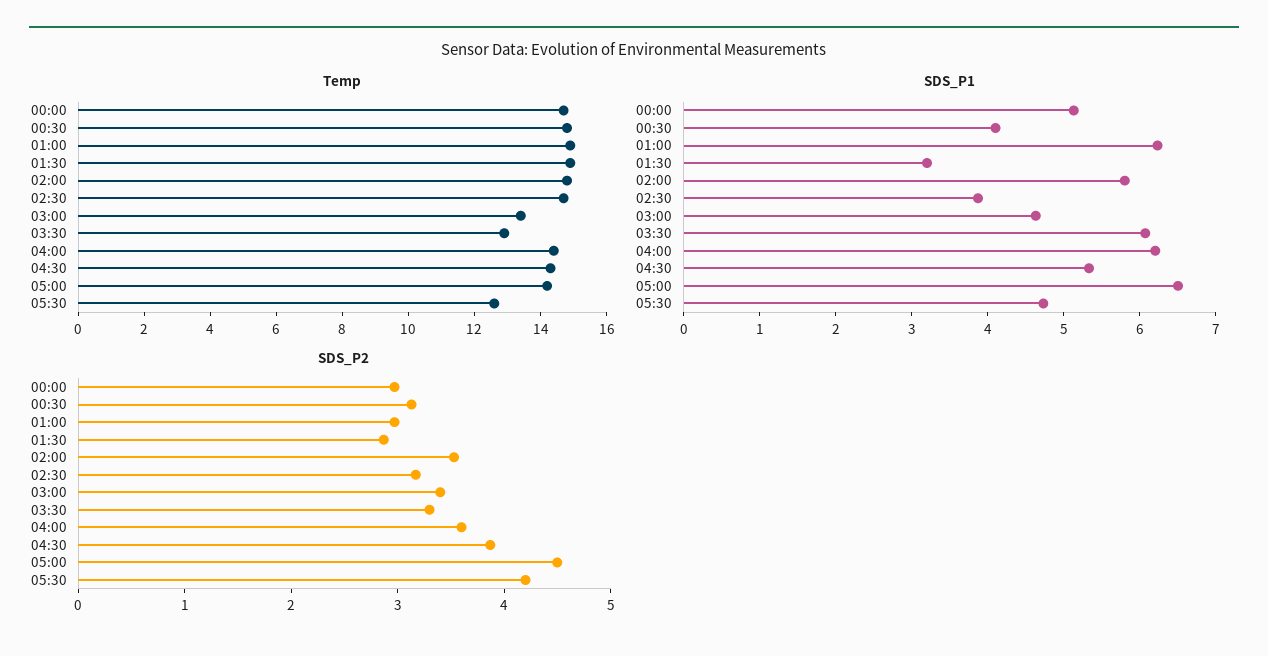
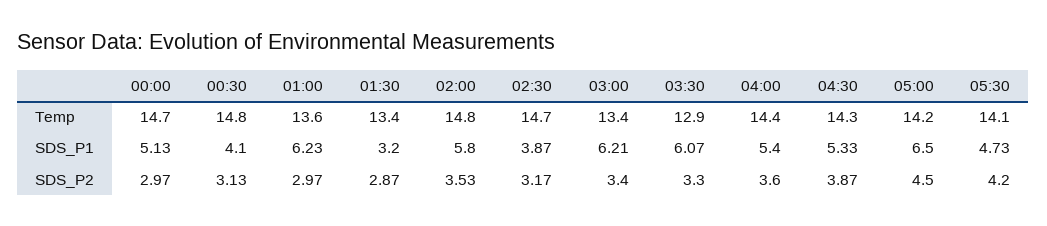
Temp, 01:00: 15 -> 13.6
Temp, 01:30: 15 -> 13.4
Temp, 05:30: 12.5 -> 14.1
SDS_P1, 03:00: 4.6 -> 6.21
SDS_P1, 04:00: 6.2 -> 5.4

